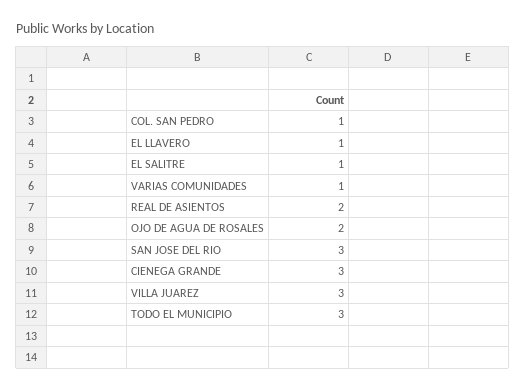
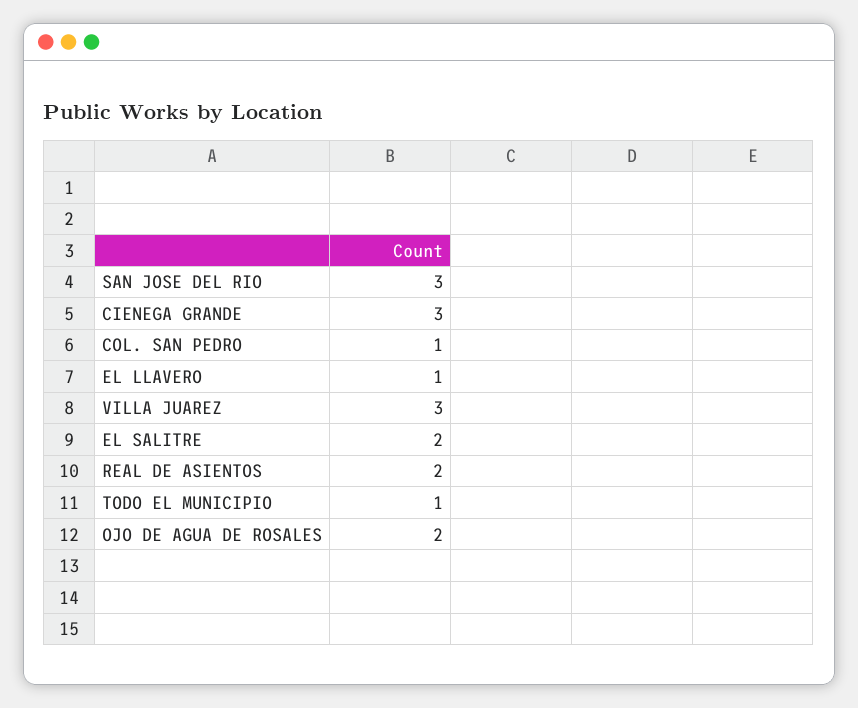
EL SALITRE: 1 -> 2
VARIAS COMUNIDADES: 1 -> none
TODO EL MUNICIPIO: 3 -> 1

